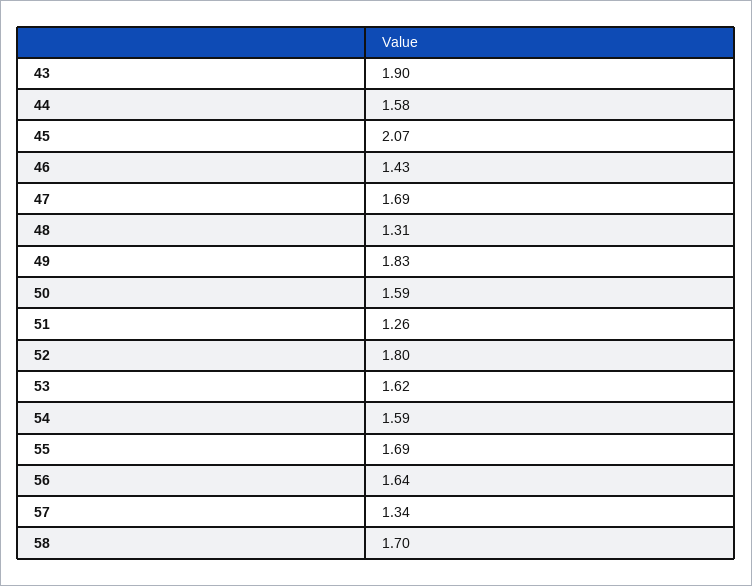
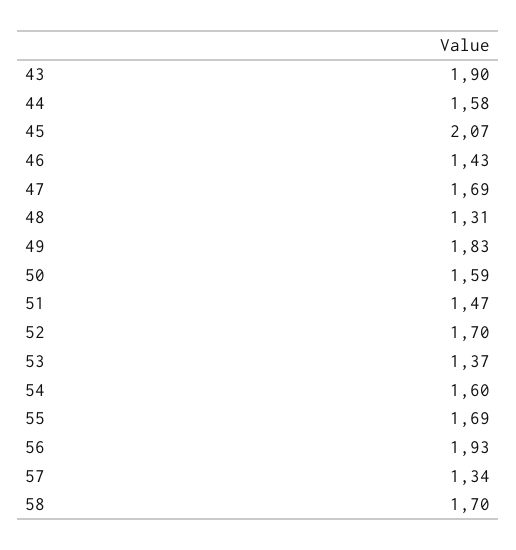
51: 1.26 -> 1.47
52: 1.8 -> 1.7
53: 1.62 -> 1.37
54: 1.59 -> 1.6
56: 1.64 -> 1.93

